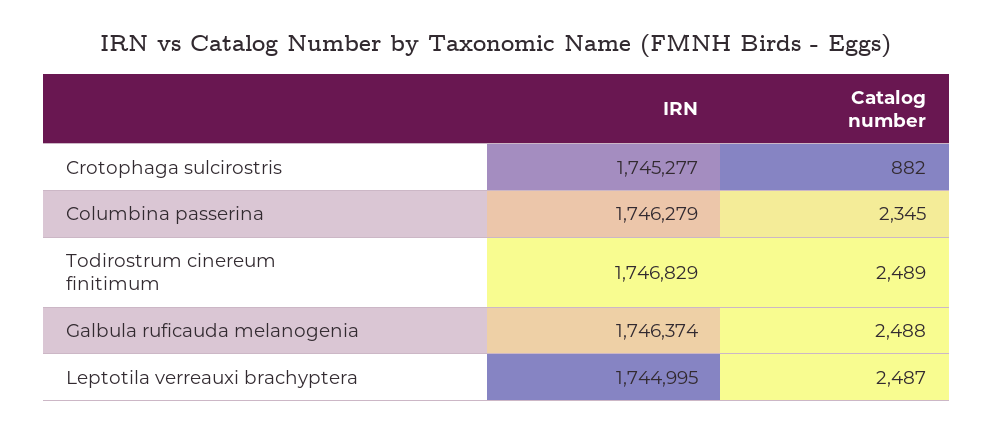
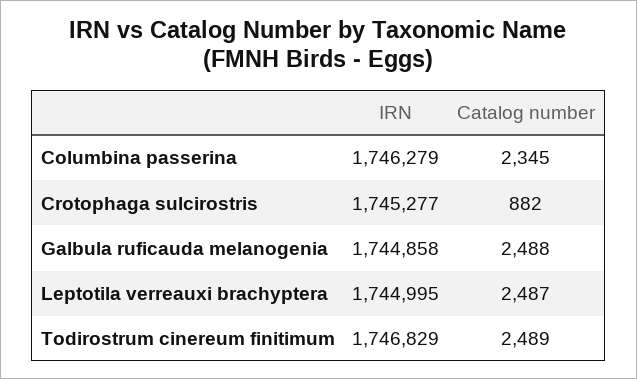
IRN, Galbula ruficauda melanogenia: 1746374 -> 1744858

